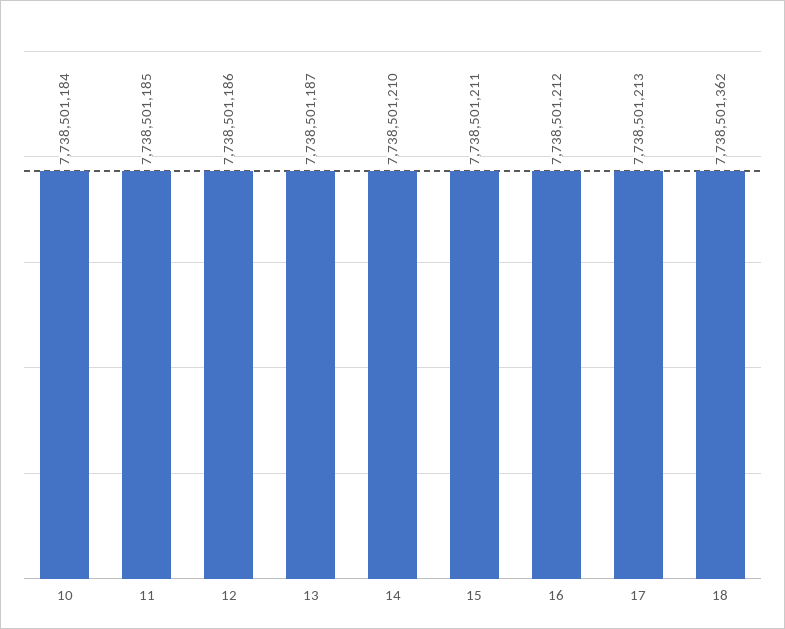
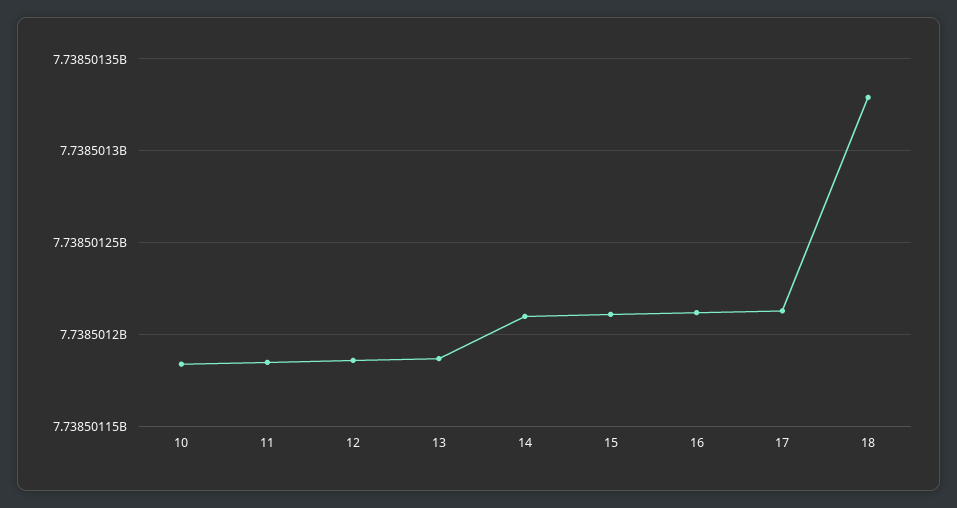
18: 7738501362 -> 7738501330

